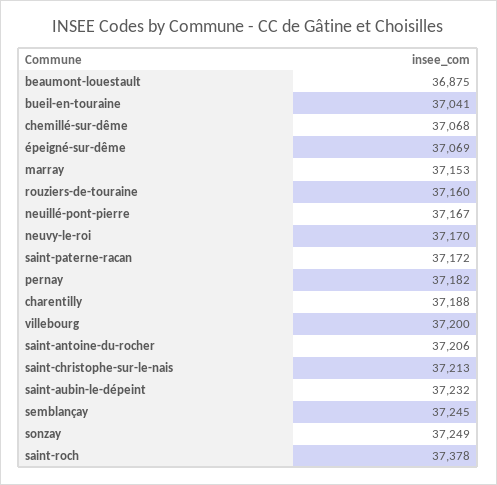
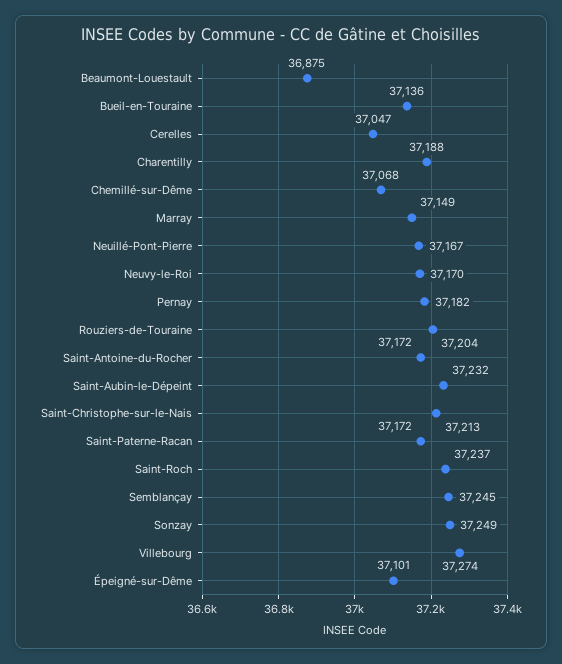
bueil-en-touraine: 37041 -> 37136
épeigné-sur-dême: 37069 -> 37101
marray: 37153 -> 37149
rouziers-de-touraine: 37160 -> 37204
villebourg: 37200 -> 37274
saint-antoine-du-rocher: 37206 -> 37172
saint-roch: 37378 -> 37237
Cerelles: none -> 37047

